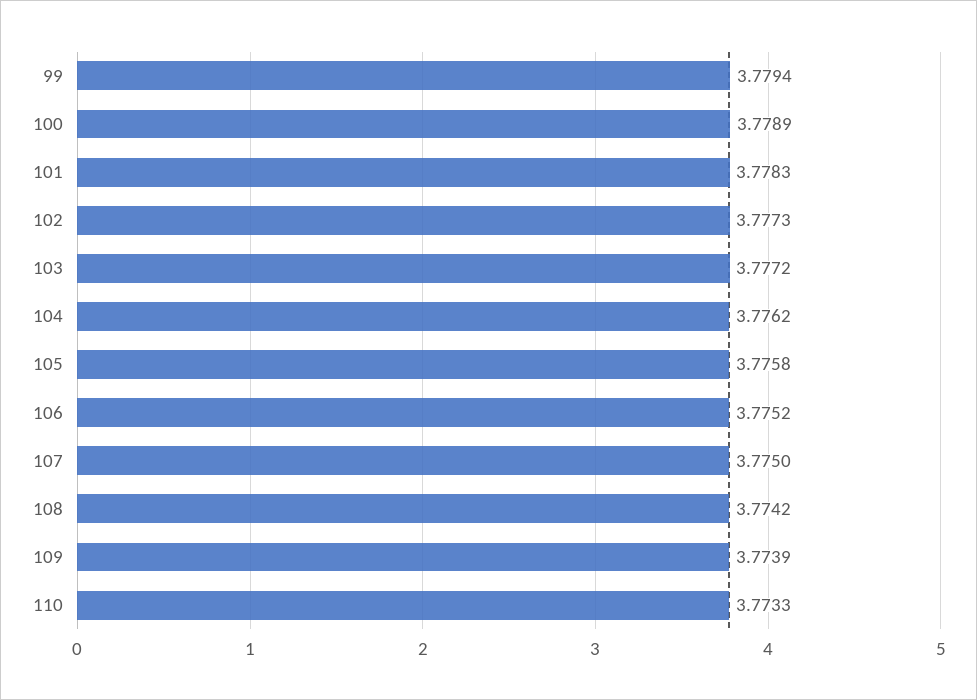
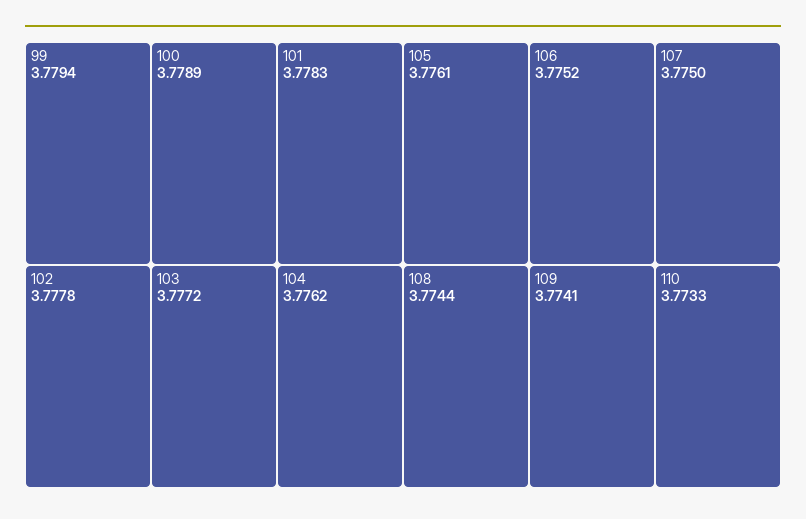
102: 3.7773 -> 3.7778
105: 3.7758 -> 3.7761
108: 3.7742 -> 3.7744
109: 3.7739 -> 3.7741

